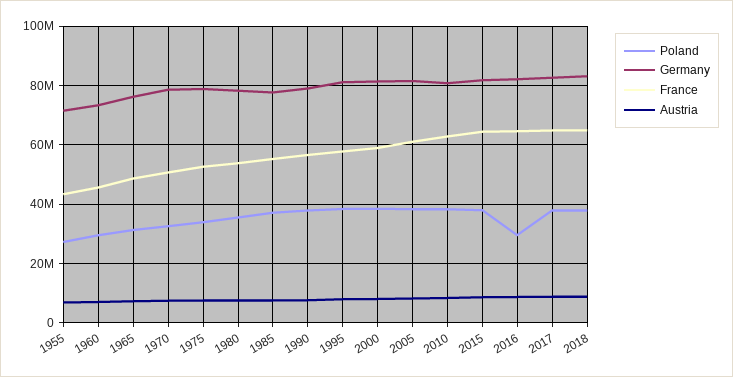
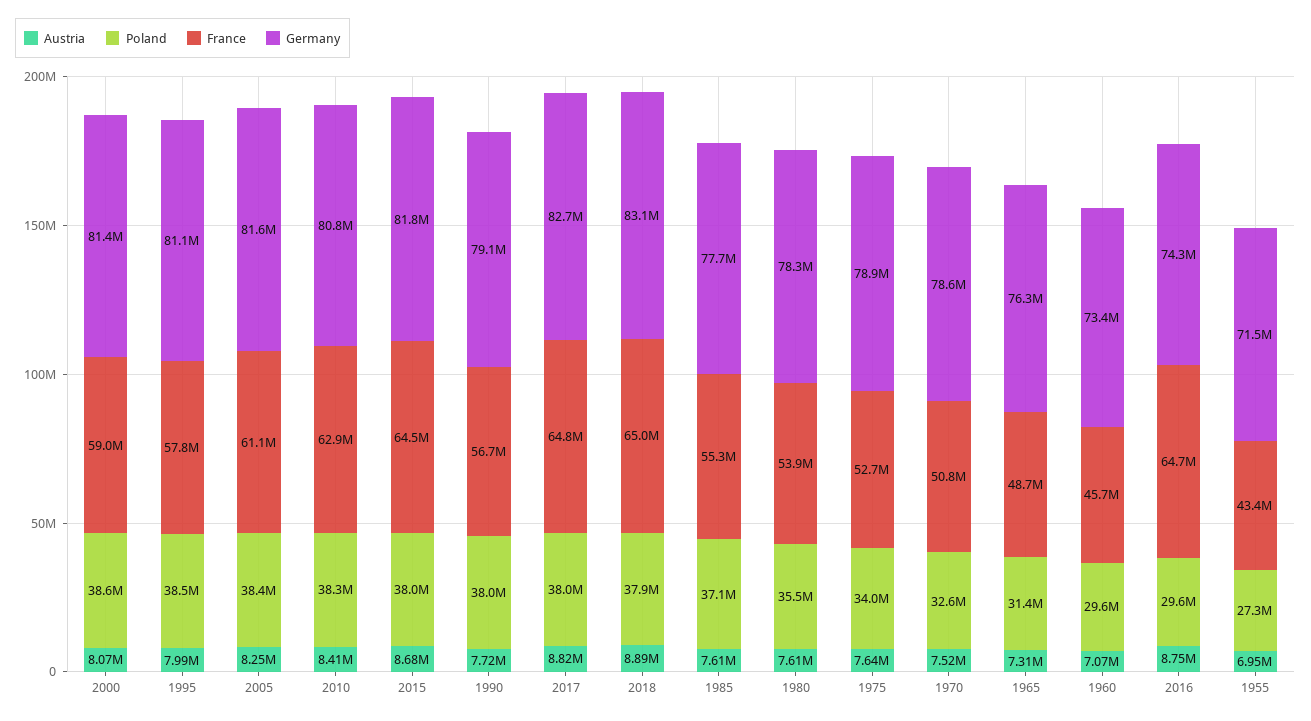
Germany, 2016: 82500000 -> 74300000

